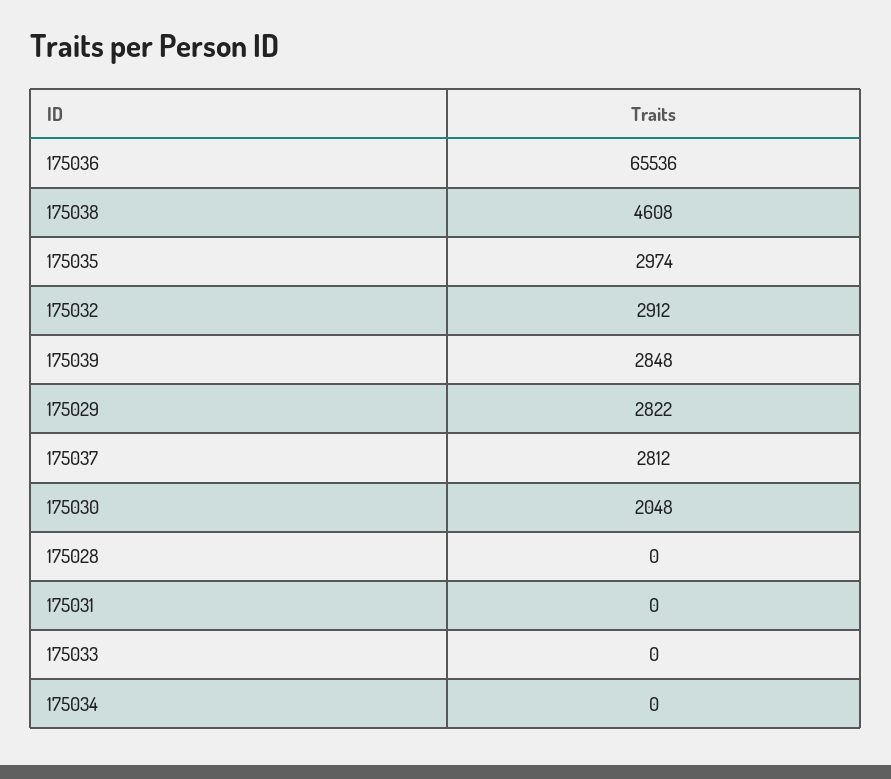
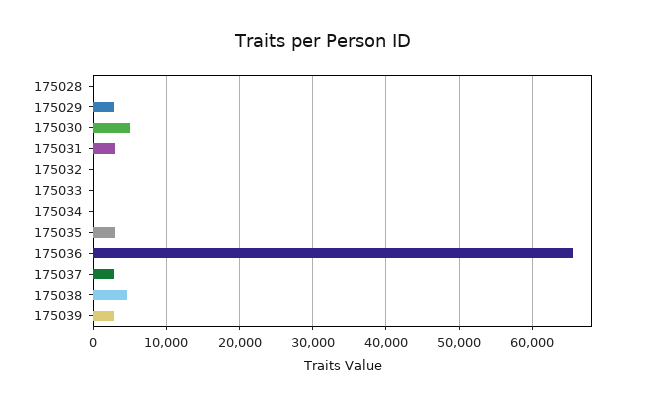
175032: 2912 -> 0
175030: 2048 -> 5000
175031: 0 -> 3000

